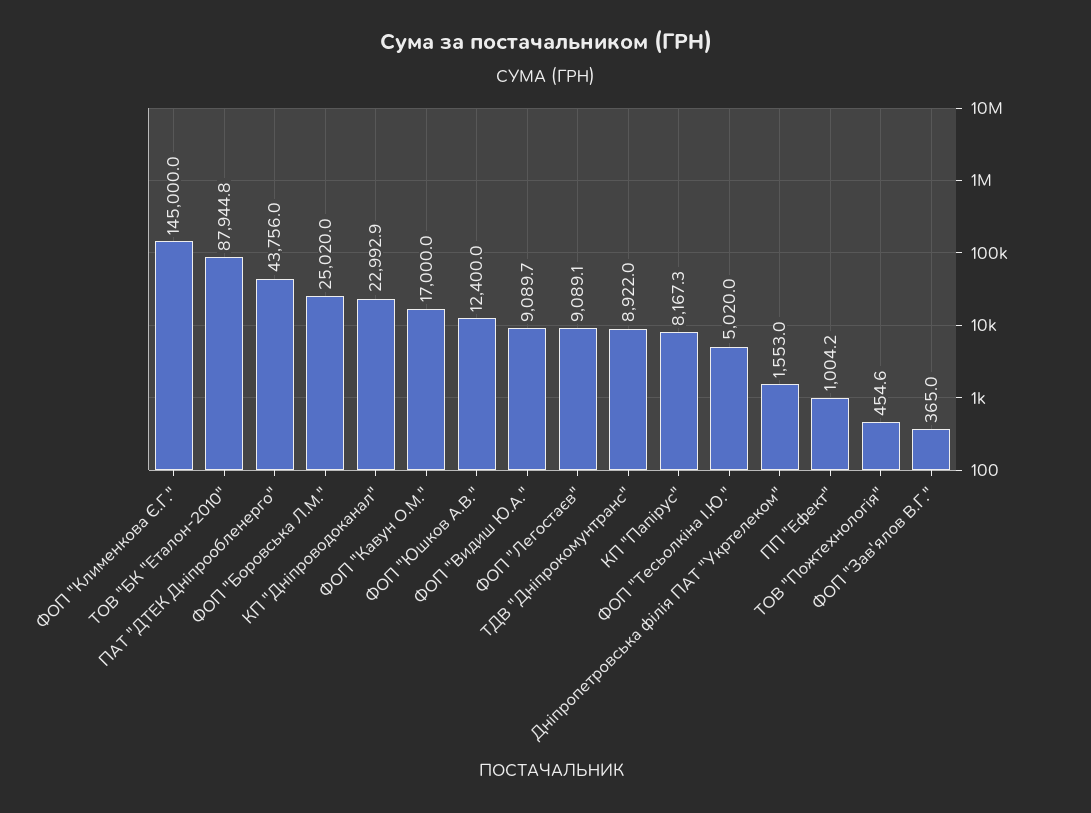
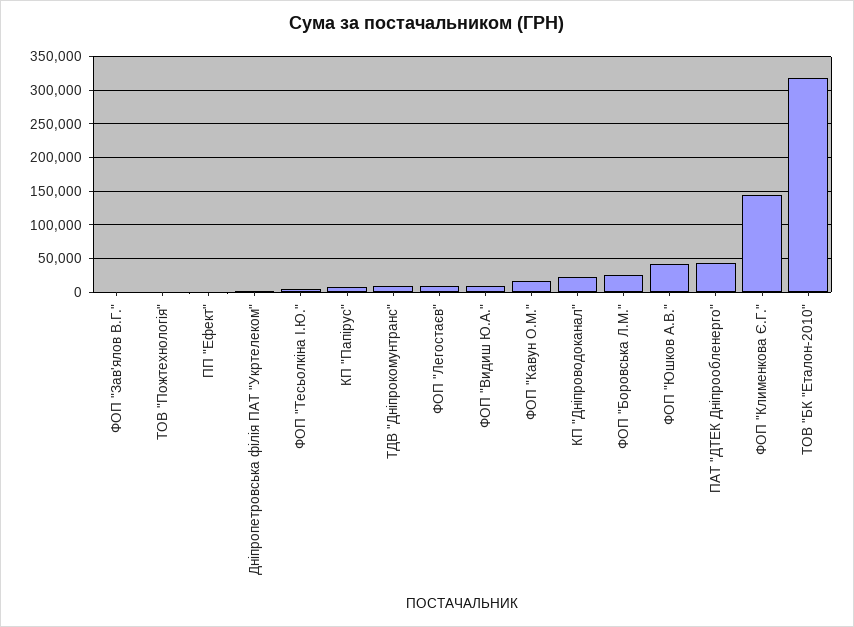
ТОВ "БК "Еталон-2010": 87944.8 -> 320000
ФОП "Юшков А.В.": 12400 -> 40000

